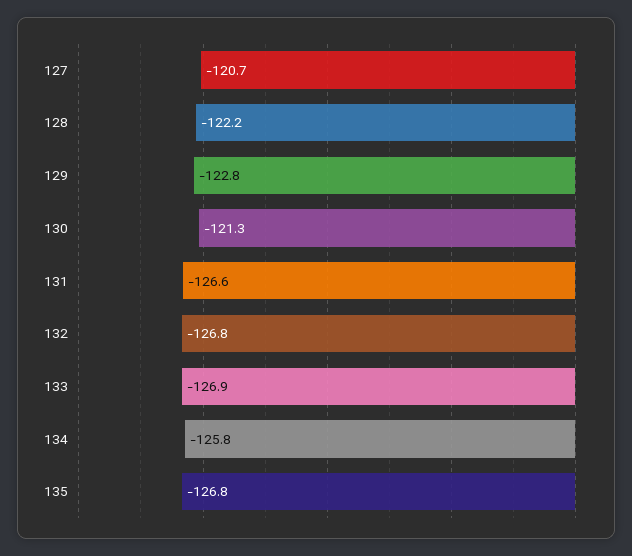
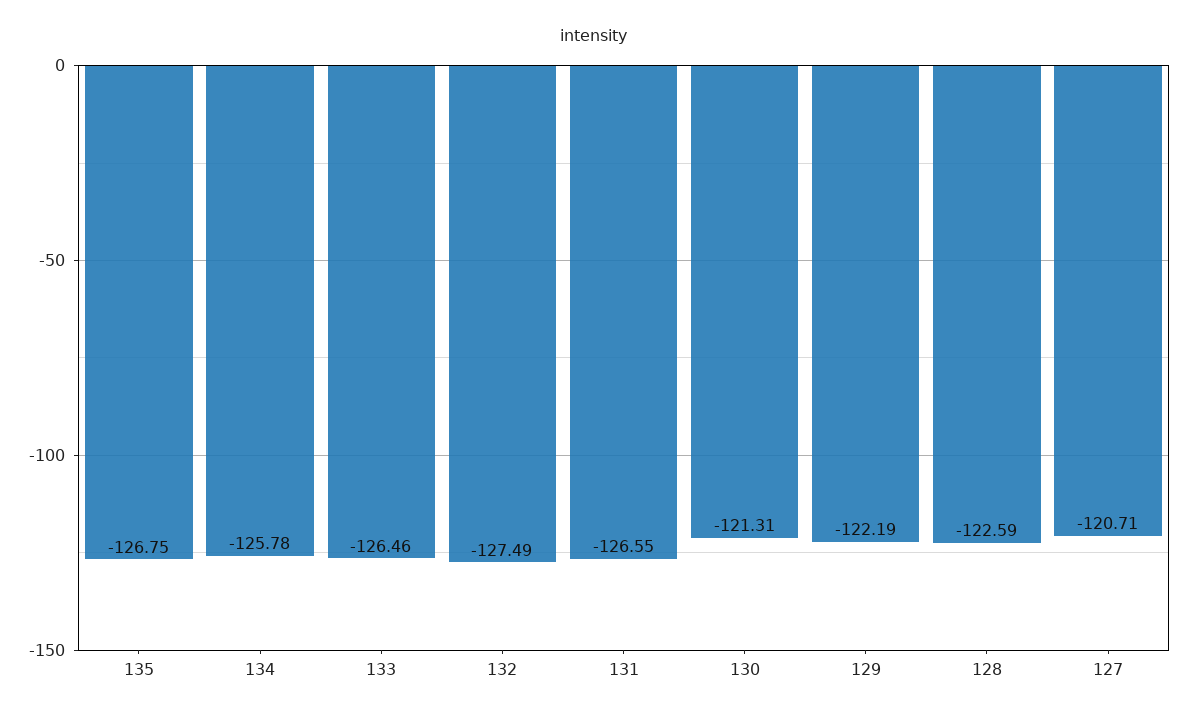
128: -122.2 -> -122.59
129: -122.8 -> -122.19
132: -126.8 -> -127.49
133: -126.9 -> -126.46

